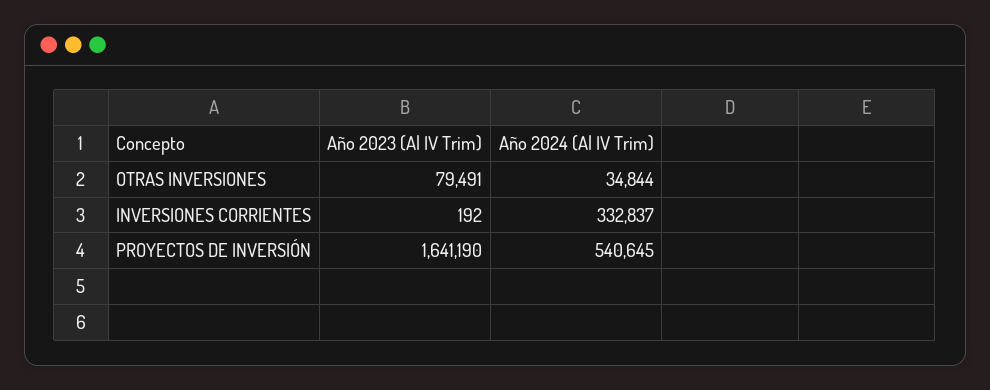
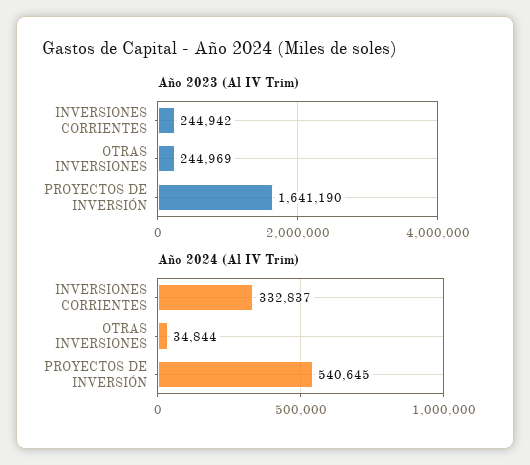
Año 2023 (Al IV Trim), OTRAS INVERSIONES: 79491 -> 244969
Año 2023 (Al IV Trim), INVERSIONES CORRIENTES: 192 -> 244942

